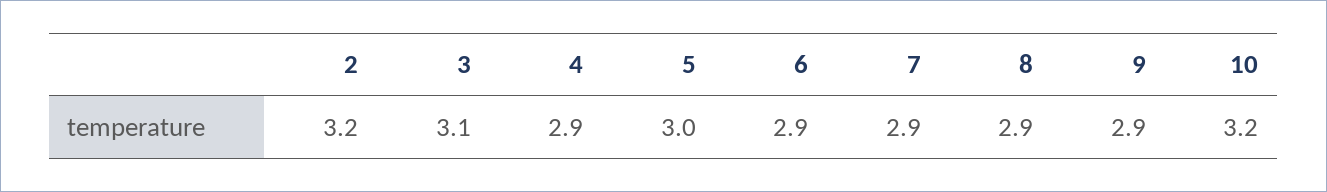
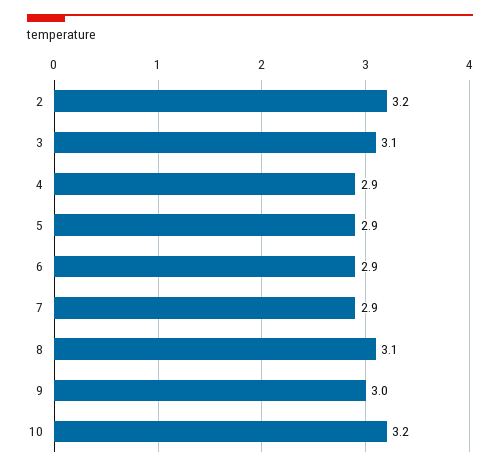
5: 3 -> 2.9
8: 2.9 -> 3.1
9: 2.9 -> 3

